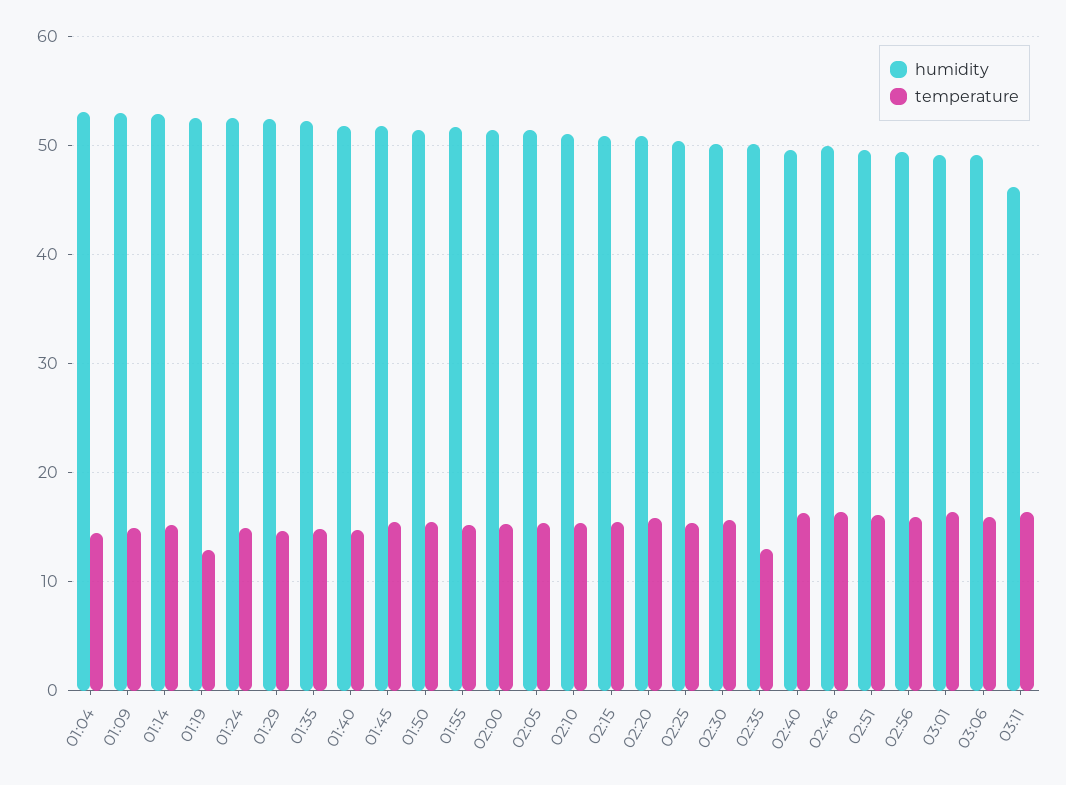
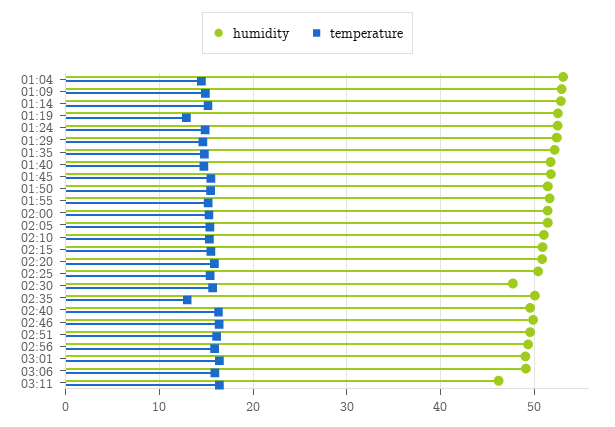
humidity, 02:30: 50 -> 48

